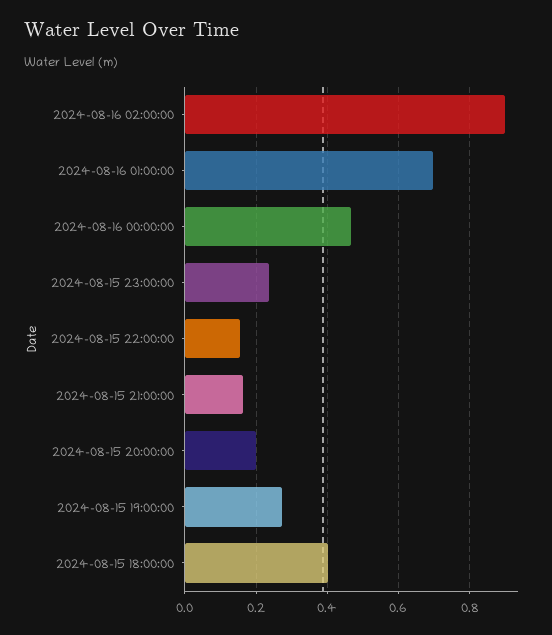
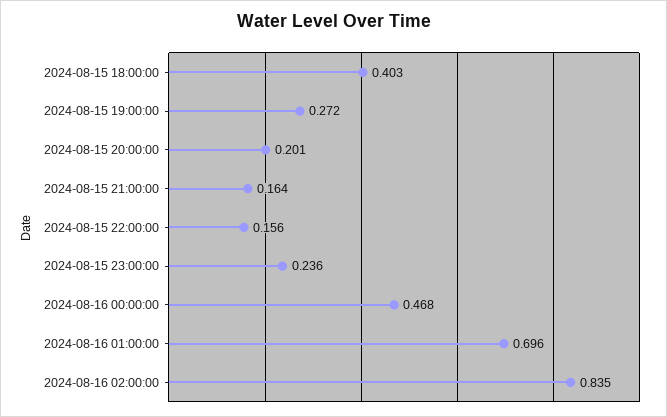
2024-08-16 02:00:00: 0.9 -> 0.835

